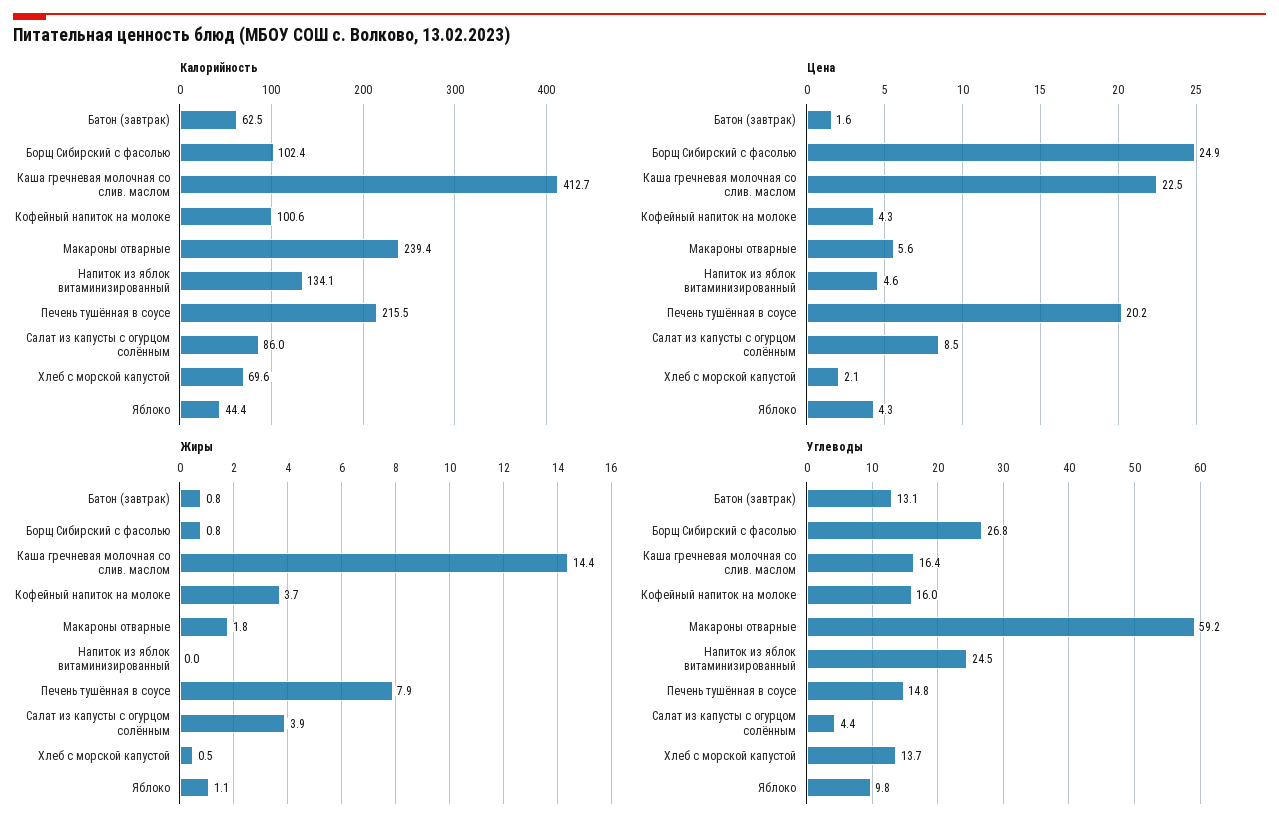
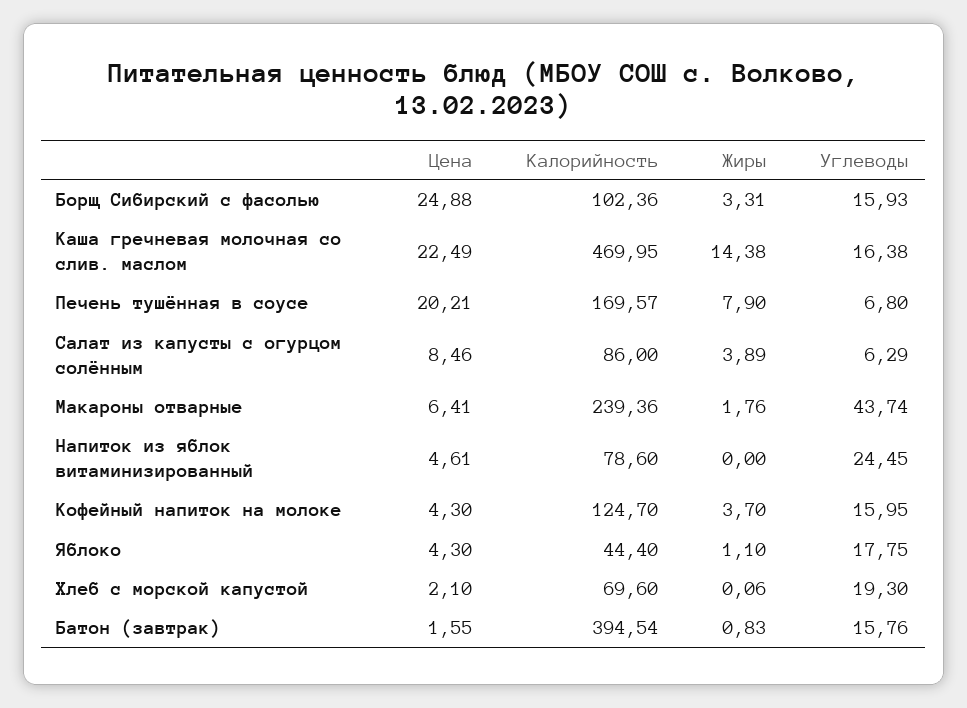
Калорийность, Батон (завтрак): 62.5 -> 394.54
Калорийность, Каша гречневая молочная со слив. маслом: 412.7 -> 469.95
Калорийность, Кофейный напиток на молоке: 100.6 -> 124.7
Калорийность, Напиток из яблок витаминизированный: 134.1 -> 78.6
Калорийность, Печень тушённая в соусе: 215.5 -> 169.57
Цена, Макароны отварные: 5.6 -> 6.41
Жиры, Борщ Сибирский с фасолью: 0.8 -> 3.31
Жиры, Хлеб с морской капустой: 0.5 -> 0.06
Углеводы, Батон (завтрак): 13.1 -> 15.76
Углеводы, Борщ Сибирский с фасолью: 26.8 -> 15.93
Углеводы, Макароны отварные: 59.2 -> 43.74
Углеводы, Печень тушённая в соусе: 14.8 -> 6.8
Углеводы, Салат из капусты с огурцом солённым: 4.4 -> 6.29
Углеводы, Хлеб с морской капустой: 13.7 -> 19.3
Углеводы, Яблоко: 9.8 -> 17.75

